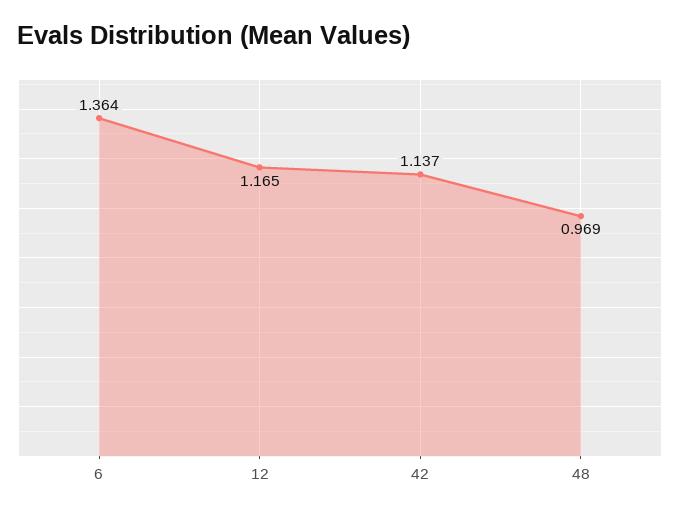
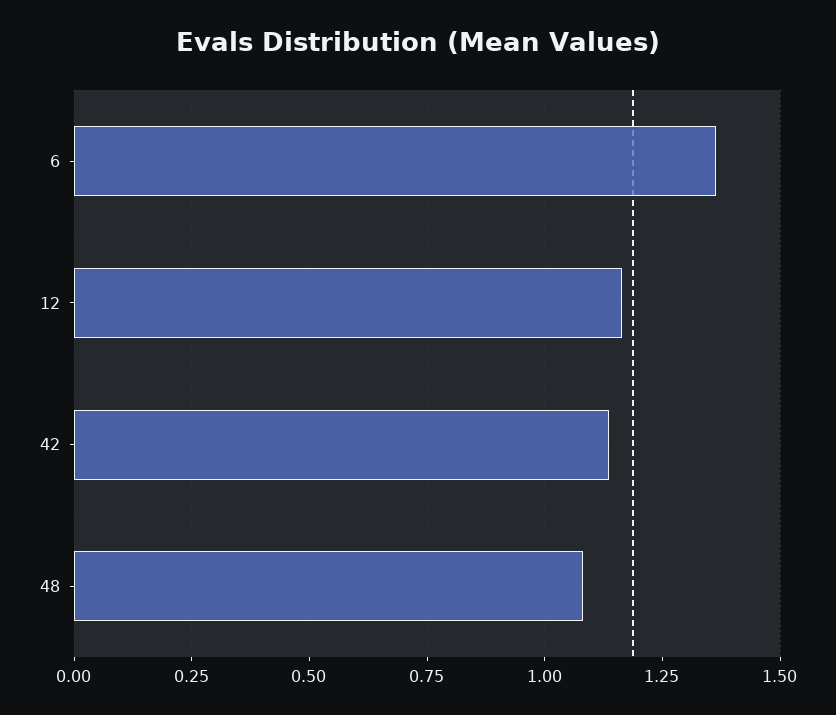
48: 0.969 -> 1.075

